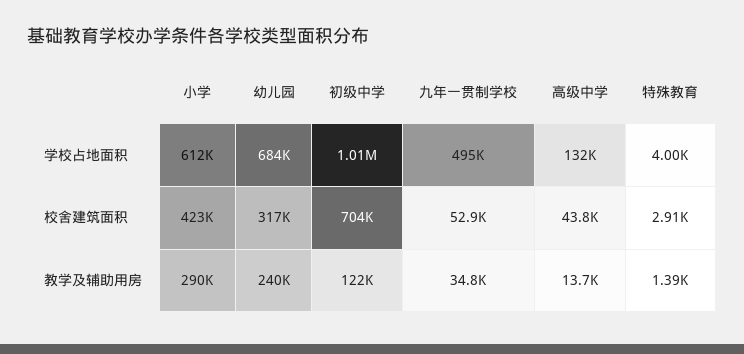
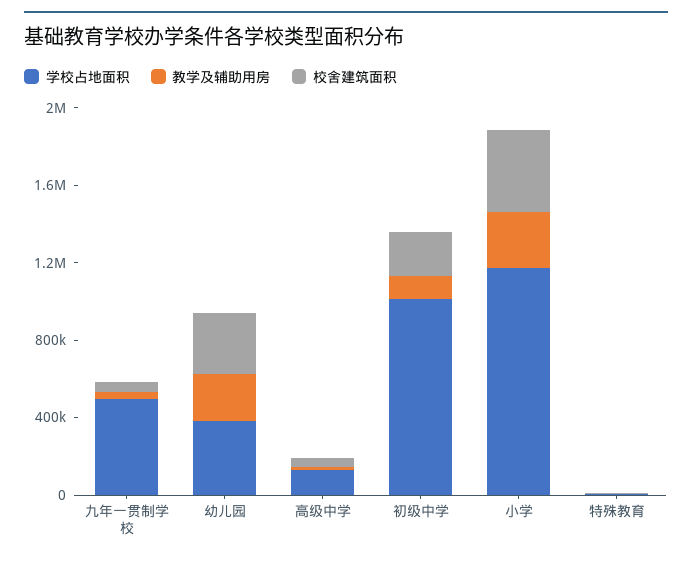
学校占地面积, 小学: 612000 -> 1200000
学校占地面积, 幼儿园: 684000 -> 400000
校舍建筑面积, 初级中学: 704000 -> 200000

